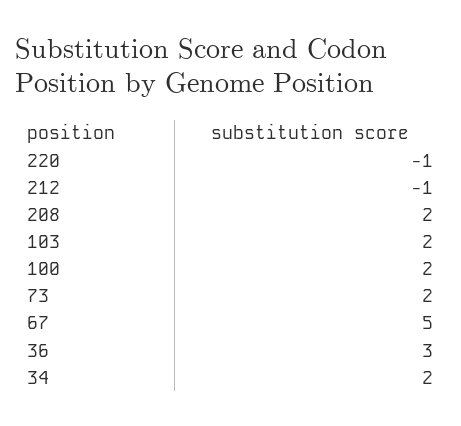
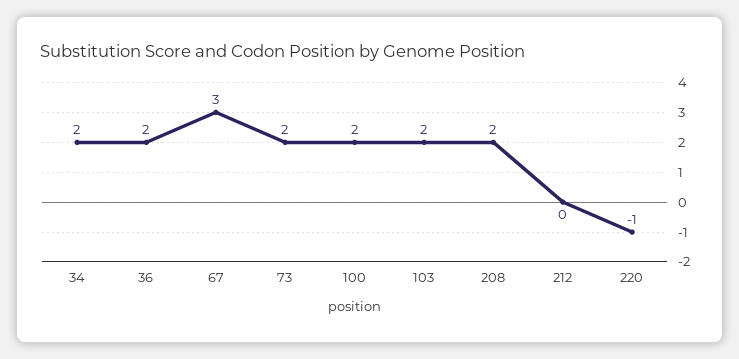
212: -1 -> 0
67: 5 -> 3
36: 3 -> 2

